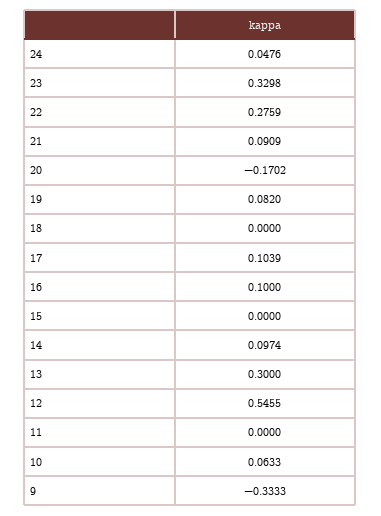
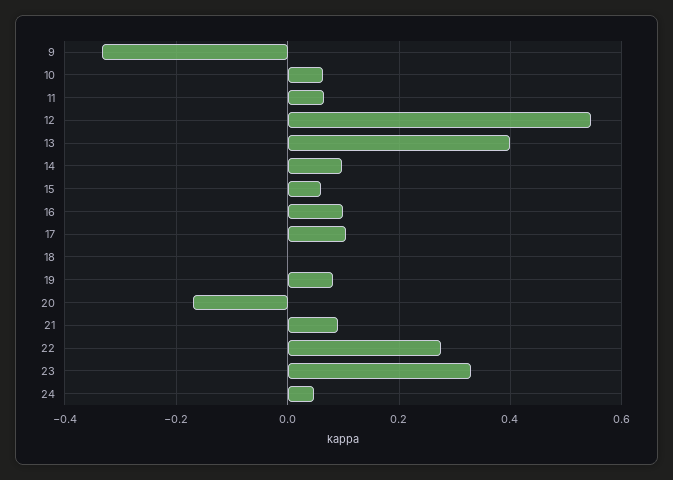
15: 0 -> 0.06
13: 0.3 -> 0.4
11: 0 -> 0.06

